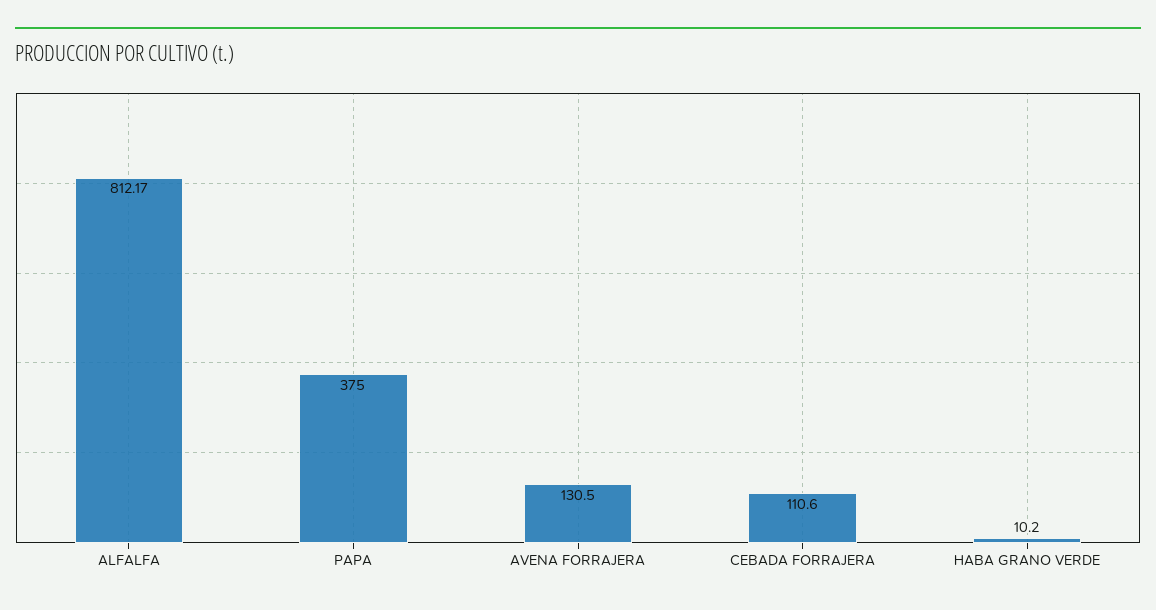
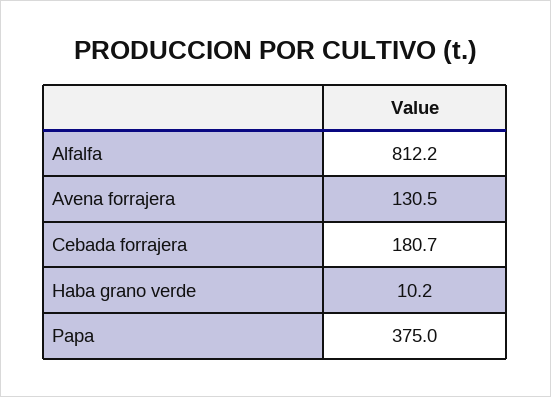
CEBADA FORRAJERA: 110.6 -> 180.7

